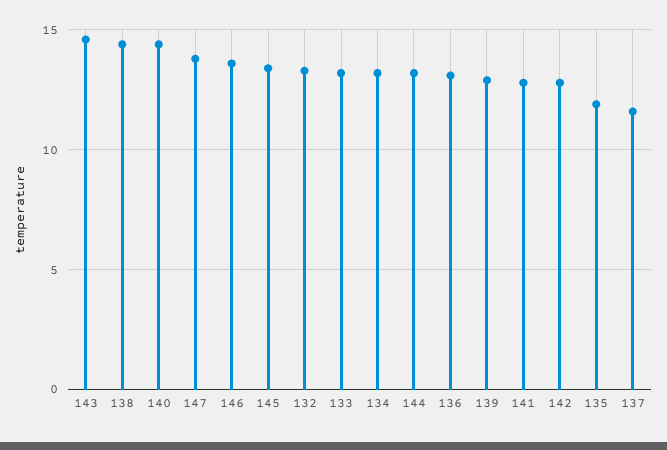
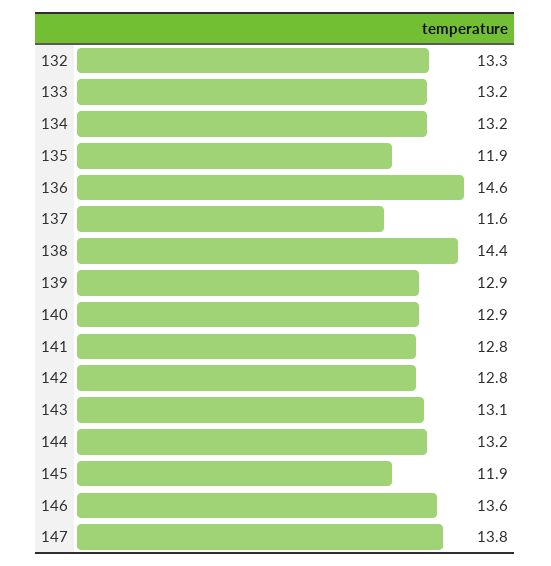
143: 14.5 -> 13.1
140: 14.5 -> 12.9
145: 13.5 -> 11.9
136: 13 -> 14.6

